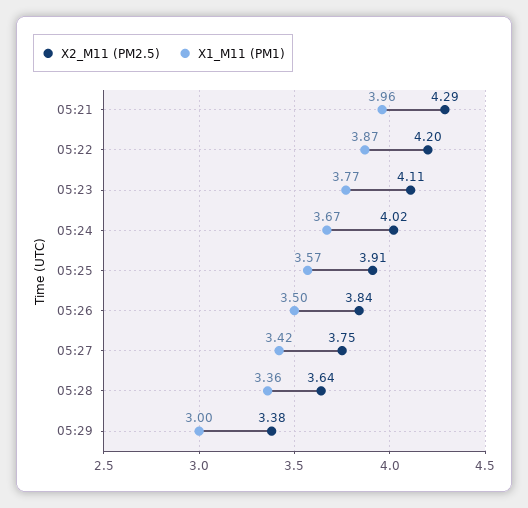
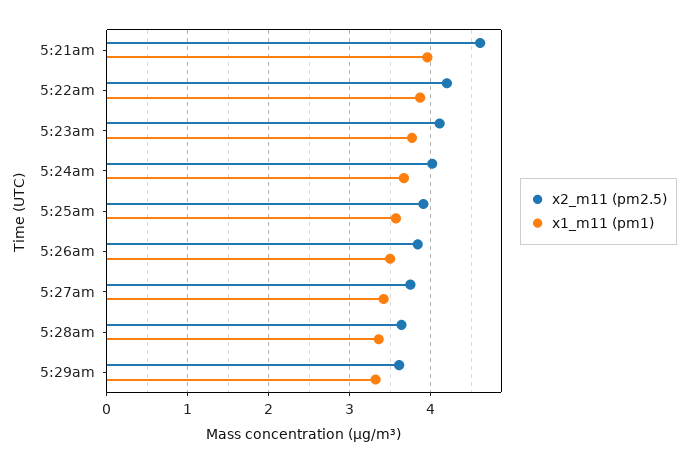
X2_M11 (PM2.5), 05:21: 4.29 -> 4.6
X2_M11 (PM2.5), 05:29: 3.38 -> 3.6
X1_M11 (PM1), 05:29: 3 -> 3.3

